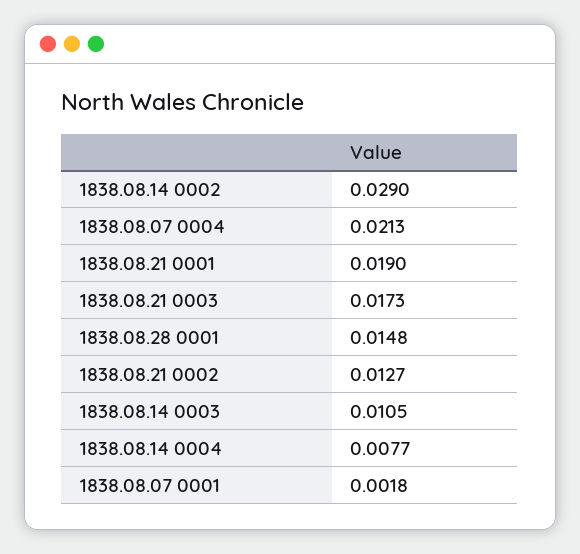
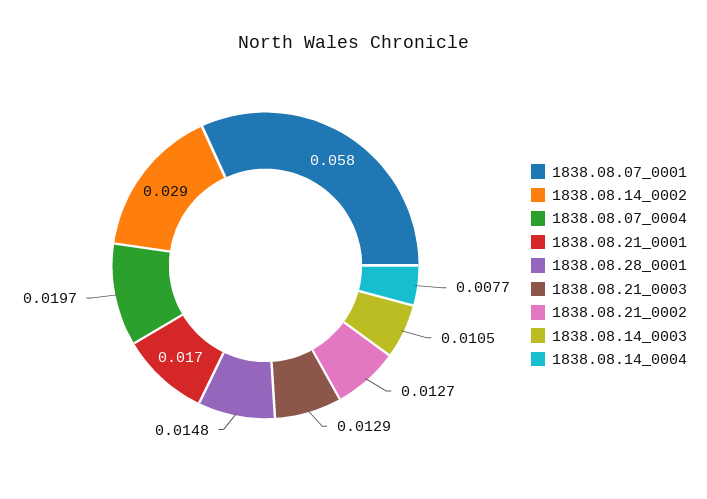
1838.08.07 0004: 0.0213 -> 0.0197
1838.08.21 0001: 0.019 -> 0.017
1838.08.21 0003: 0.0173 -> 0.0129
1838.08.07 0001: 0.0018 -> 0.058

